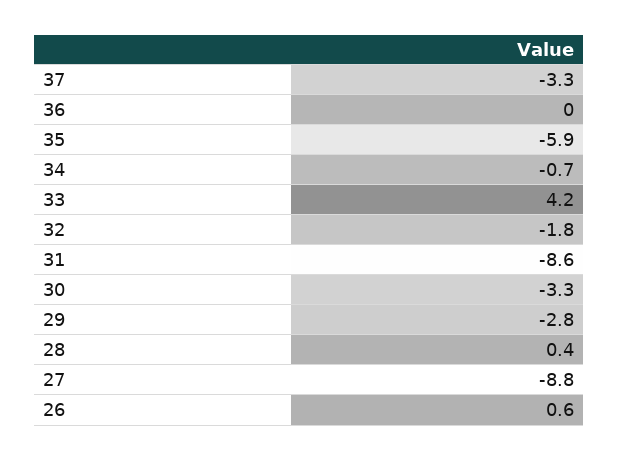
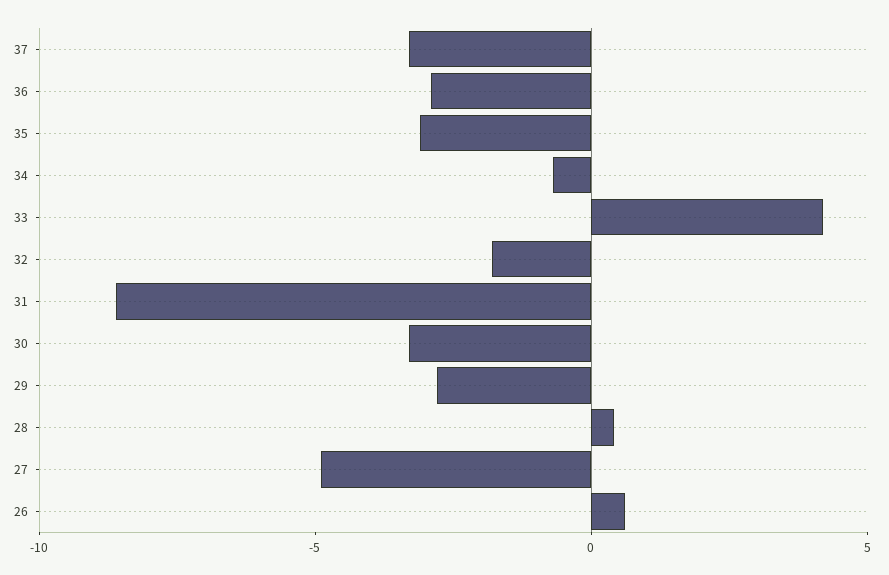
36: 0 -> -3
35: -5.9 -> -3
27: -8.8 -> -5

